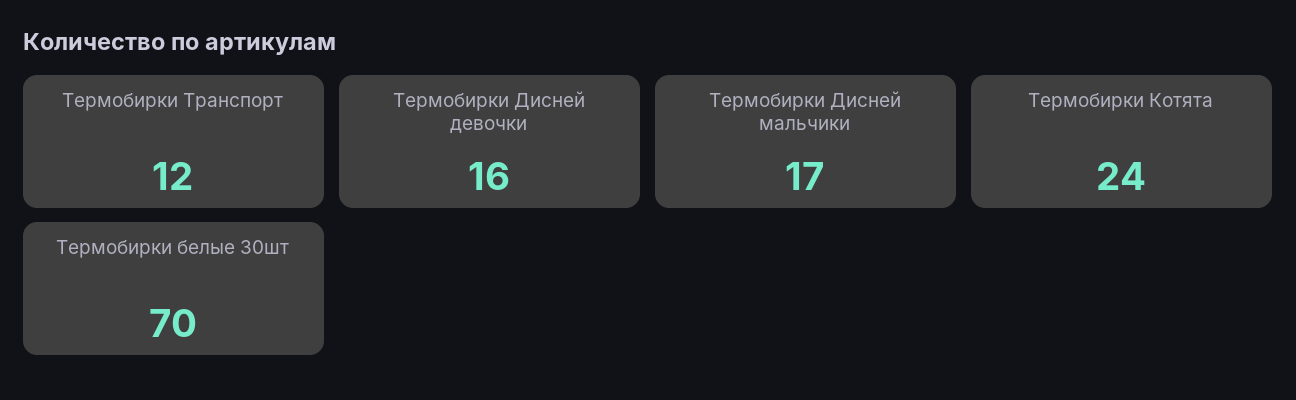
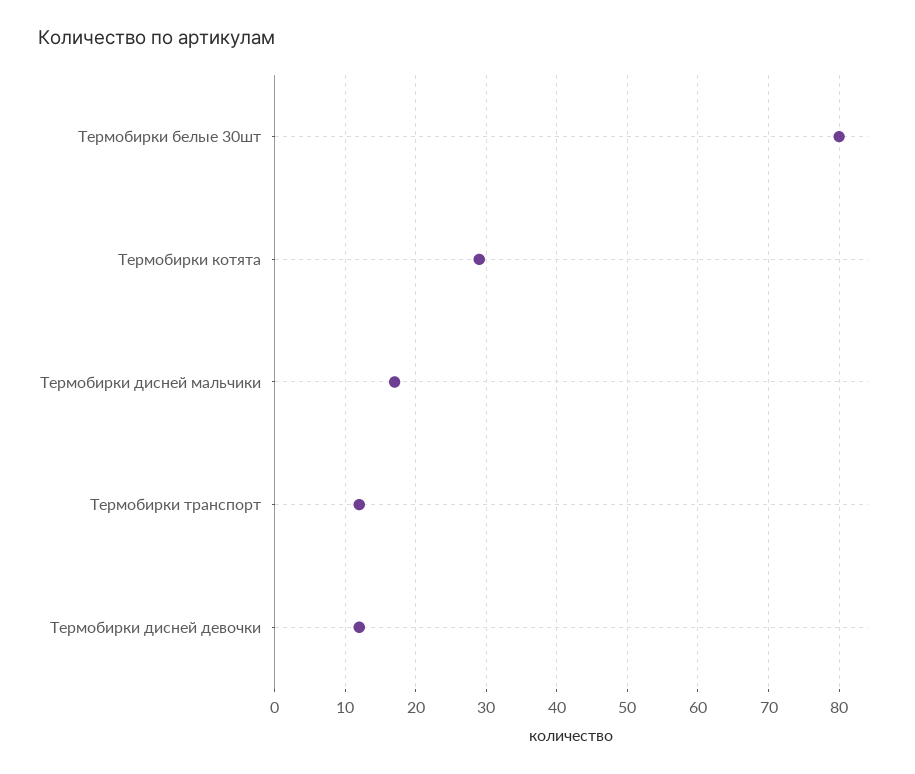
Термобирки Дисней девочки: 16 -> 12
Термобирки Котята: 24 -> 29
Термобирки белые 30шт: 70 -> 80

